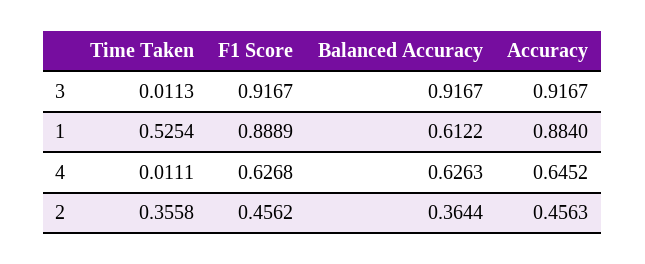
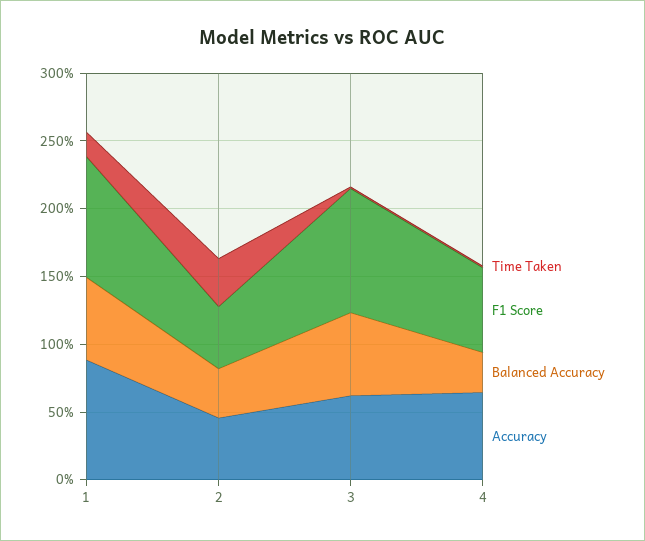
Balanced Accuracy, 3: 0.9167 -> 0.6
Accuracy, 3: 0.9167 -> 0.6
Time Taken, 1: 0.5254 -> 0.2
Balanced Accuracy, 4: 0.6263 -> 0.3

